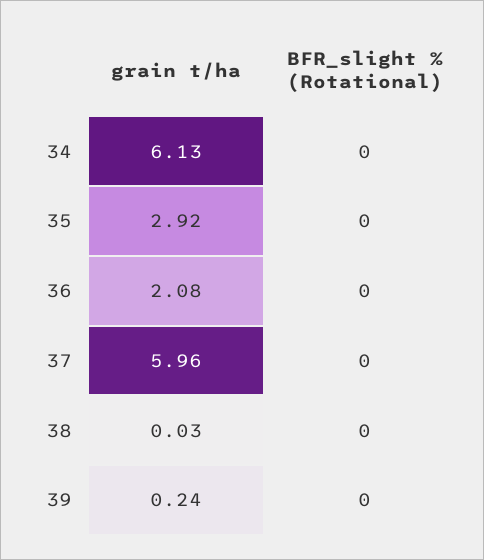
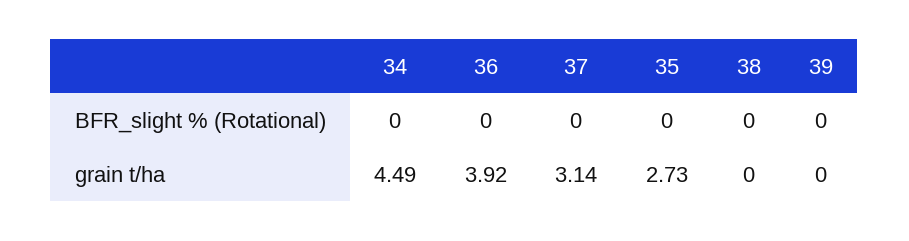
grain t/ha, 34: 6.13 -> 4.49
grain t/ha, 35: 2.92 -> 2.73
grain t/ha, 36: 2.08 -> 3.92
grain t/ha, 37: 5.96 -> 3.14
grain t/ha, 38: 0.03 -> 0
grain t/ha, 39: 0.24 -> 0

